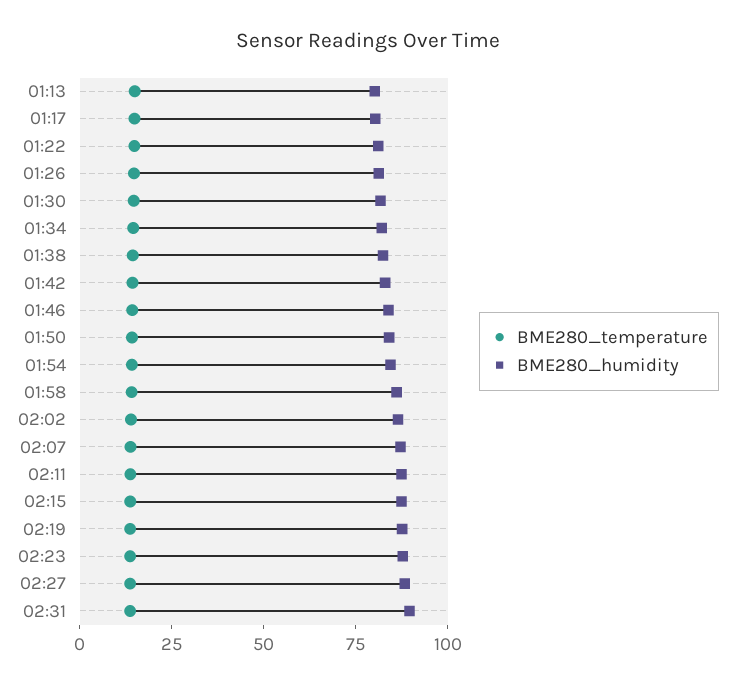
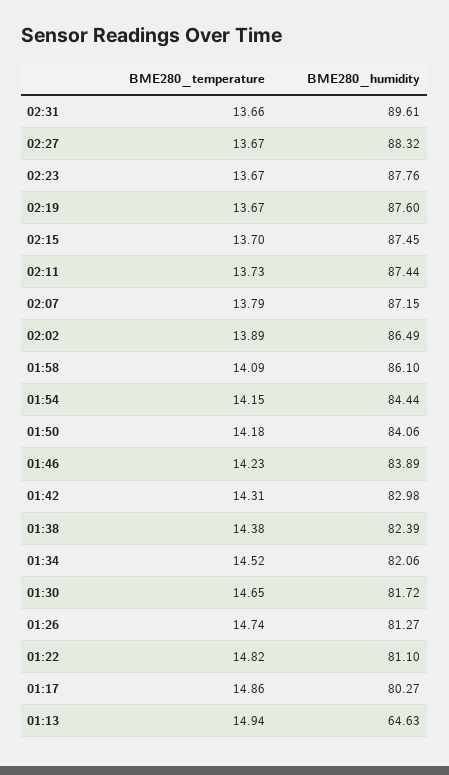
BME280_humidity, 01:13: 80 -> 64.63

